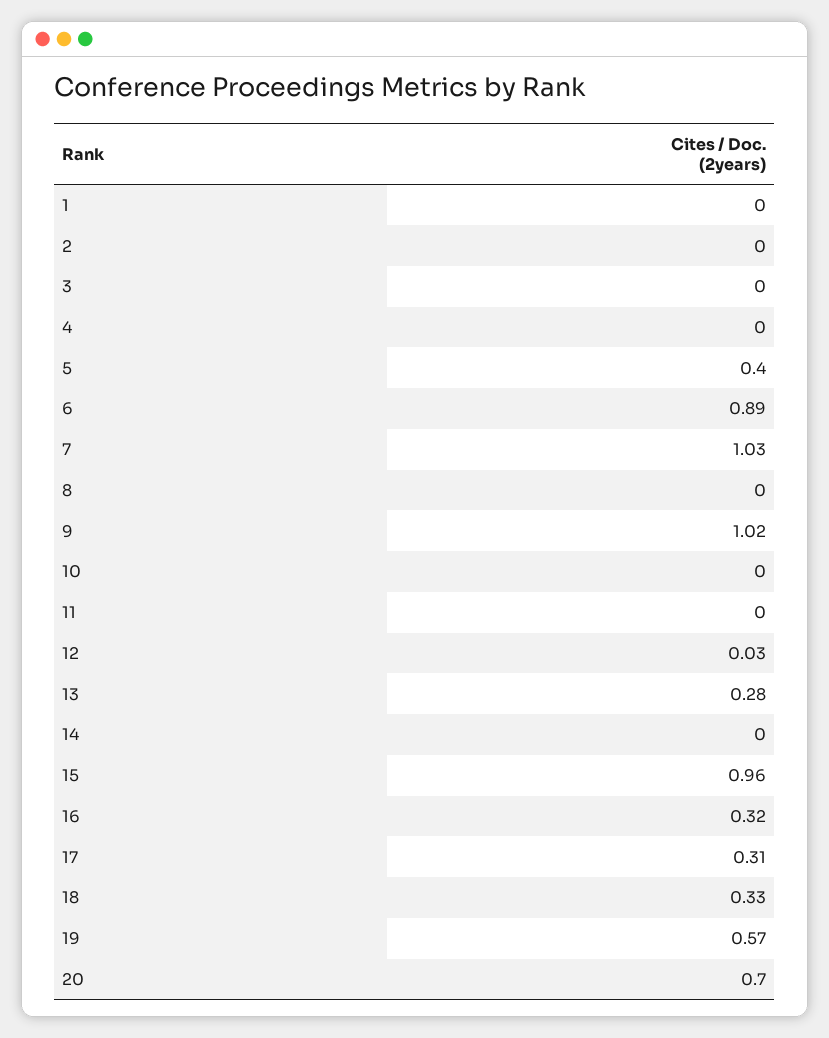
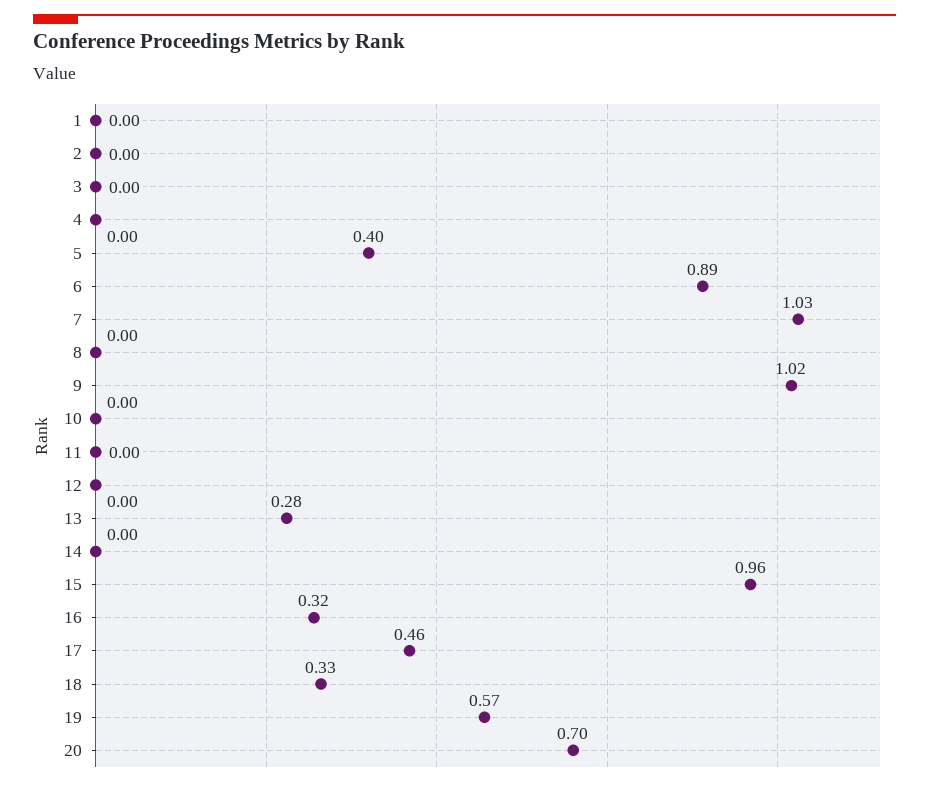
12: 0.03 -> 0
17: 0.31 -> 0.46

